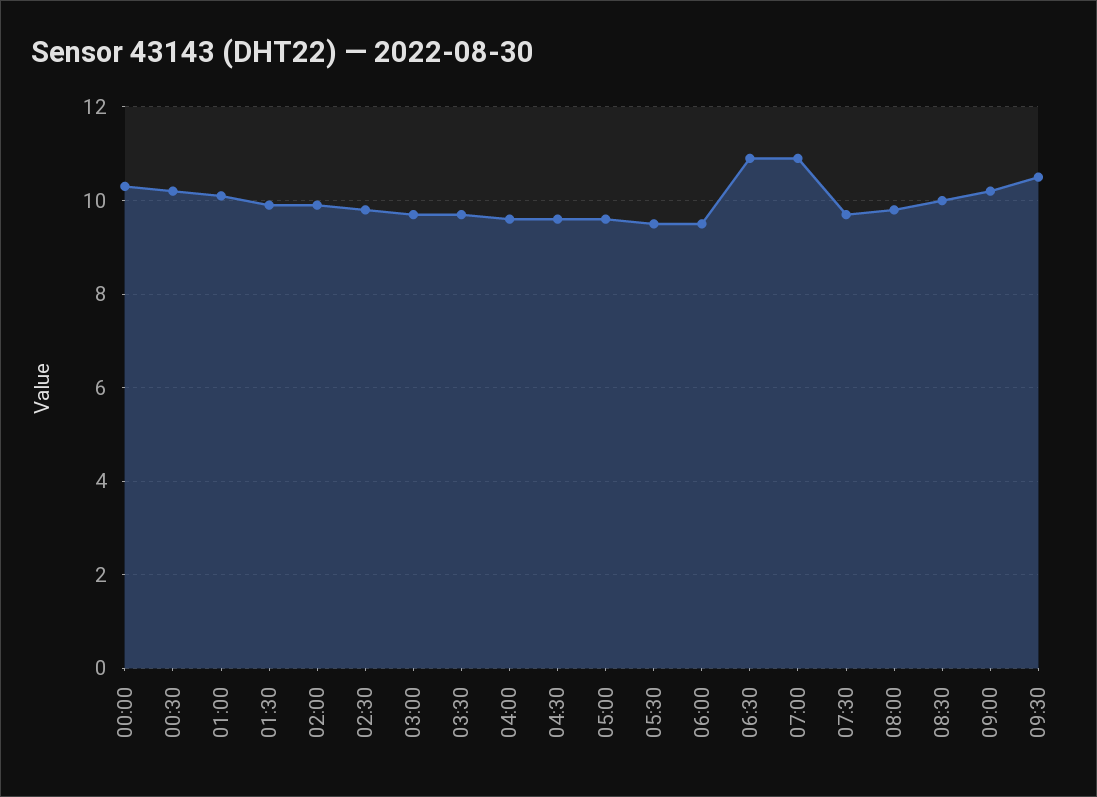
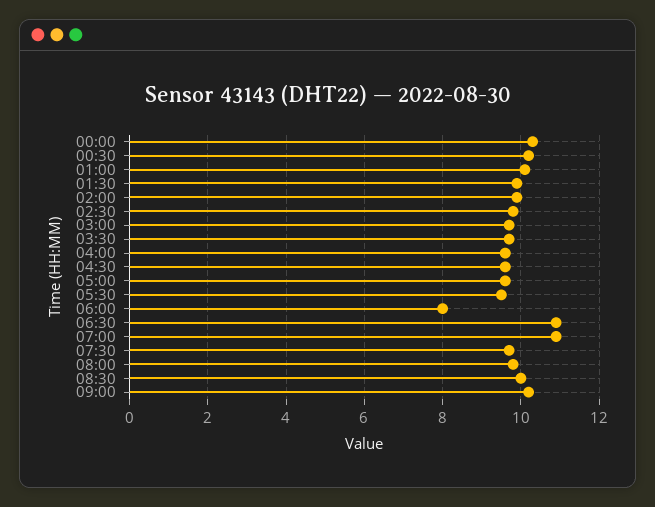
06:00: 9.5 -> 8
09:30: 10.5 -> none

